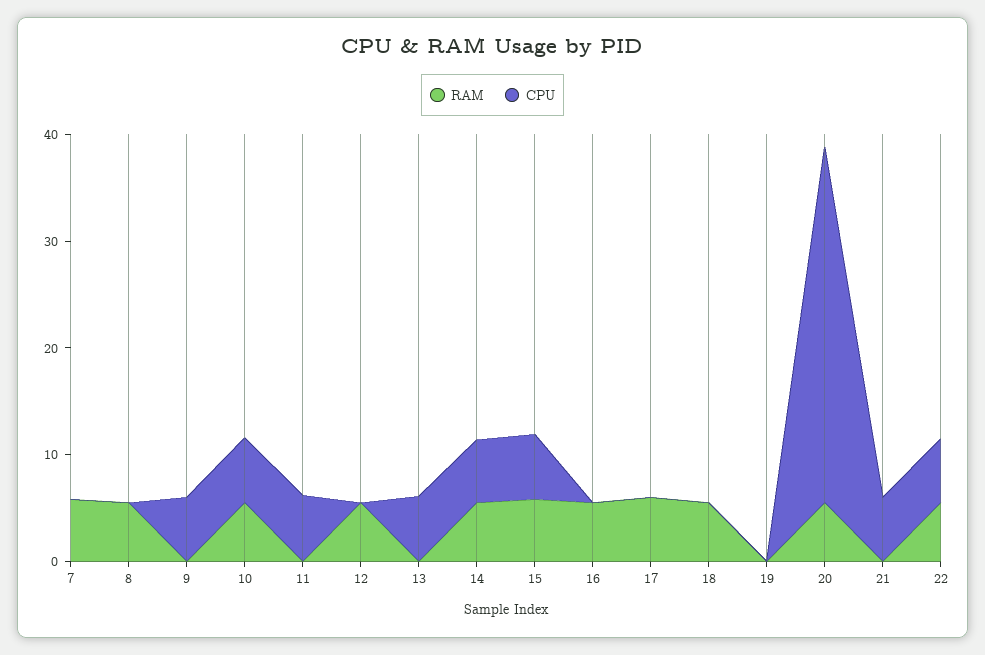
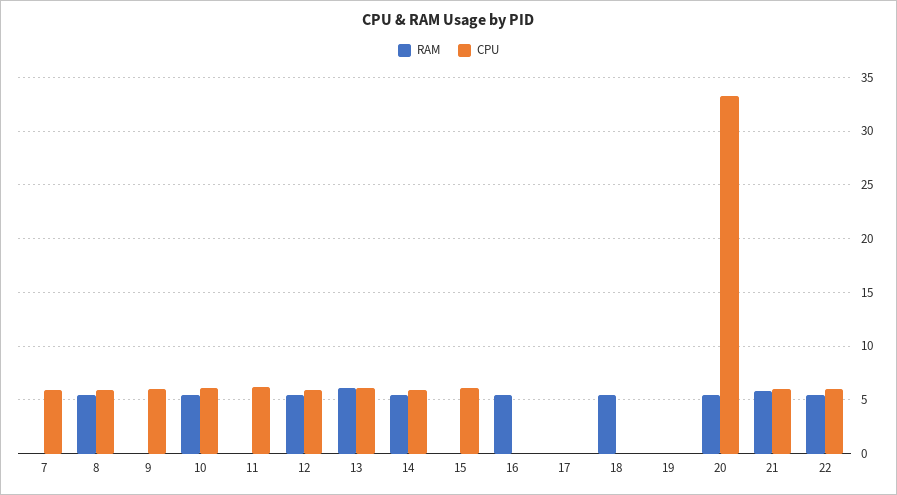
RAM, 7: 6 -> 0
CPU, 7: 0 -> 6
CPU, 8: 0 -> 6
CPU, 12: 0 -> 6
RAM, 13: 0 -> 6
RAM, 15: 6 -> 0
RAM, 17: 6 -> 0
RAM, 21: 0 -> 6

